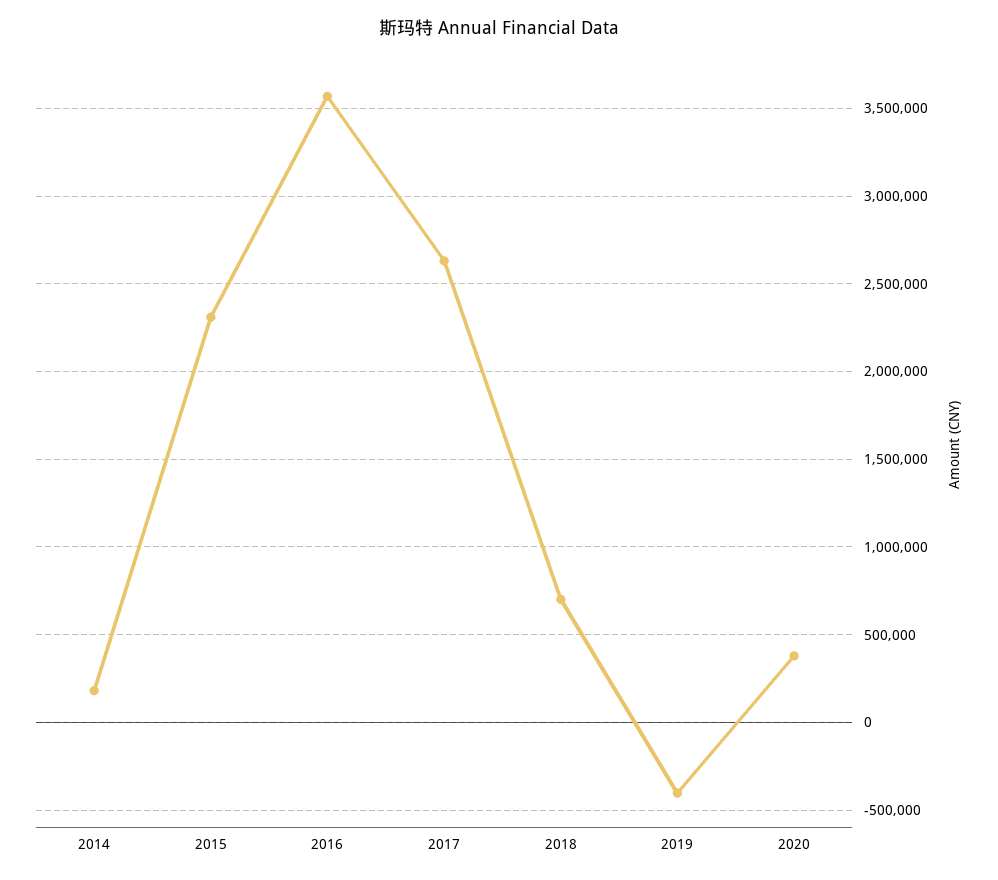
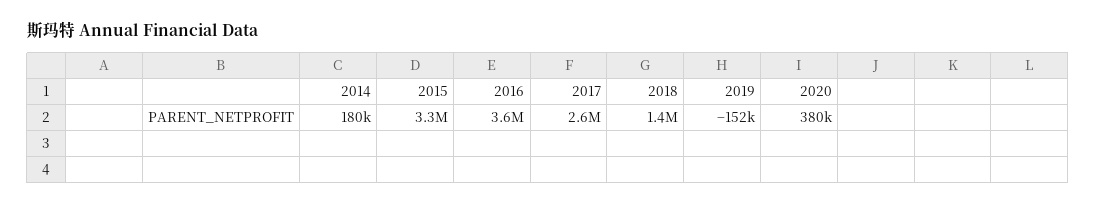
2015: 2300000 -> 3300000
2018: 700000 -> 1400000
2019: -400000 -> -152000

